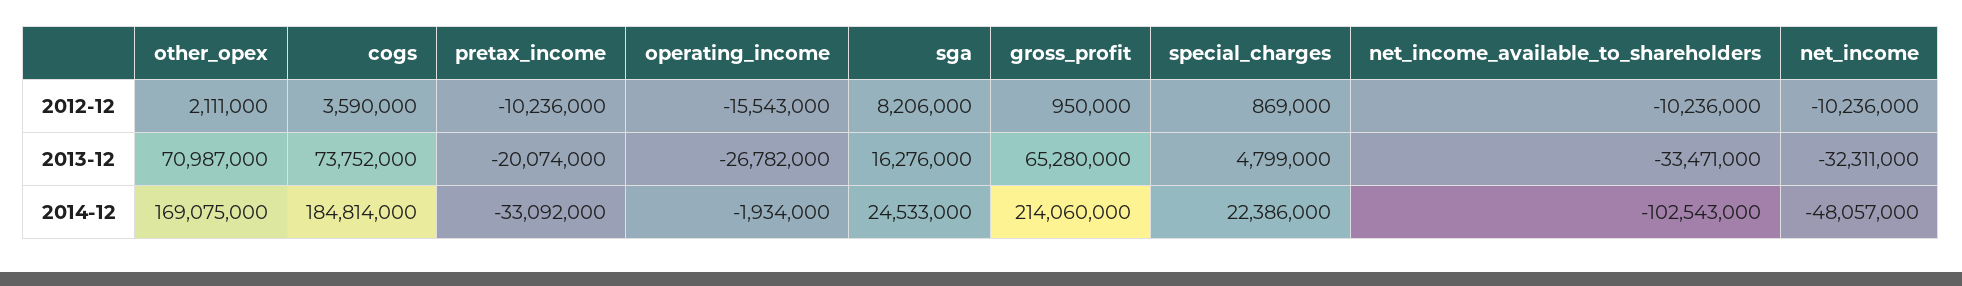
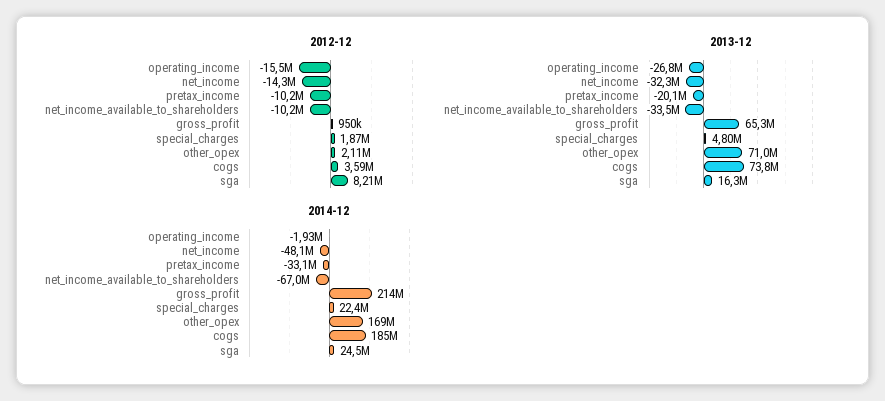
2012-12, special_charges: 869000 -> 1870000
2012-12, net_income: -10236000 -> -14300000
2014-12, net_income_available_to_shareholders: -102543000 -> -67000000

